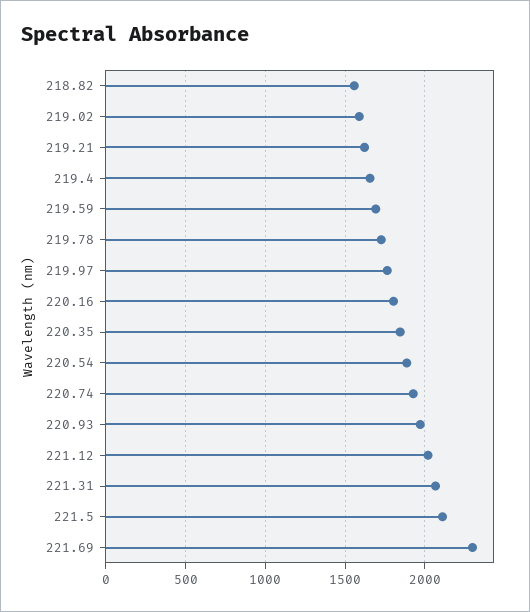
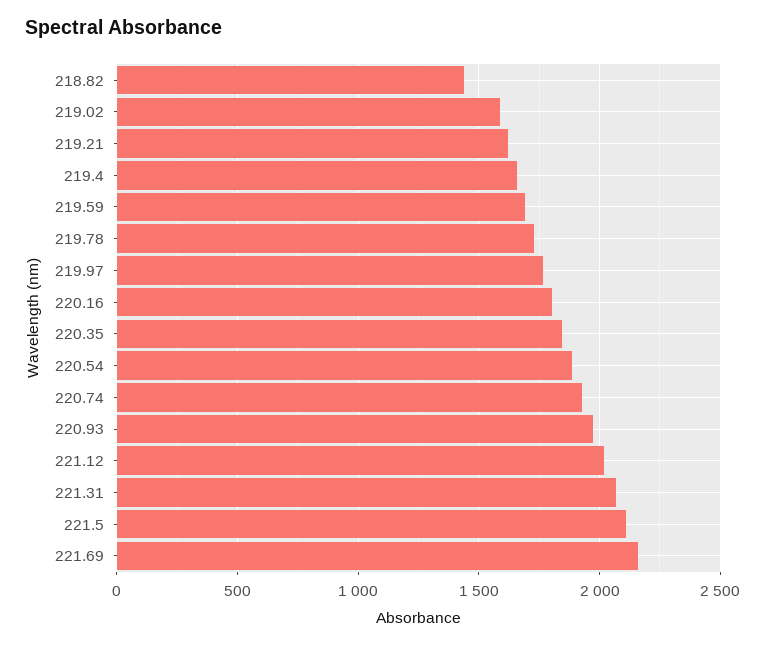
218.82: 1550 -> 1450
221.69: 2300 -> 2150

